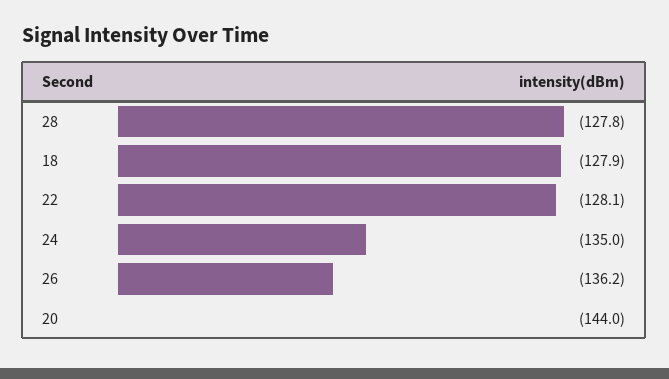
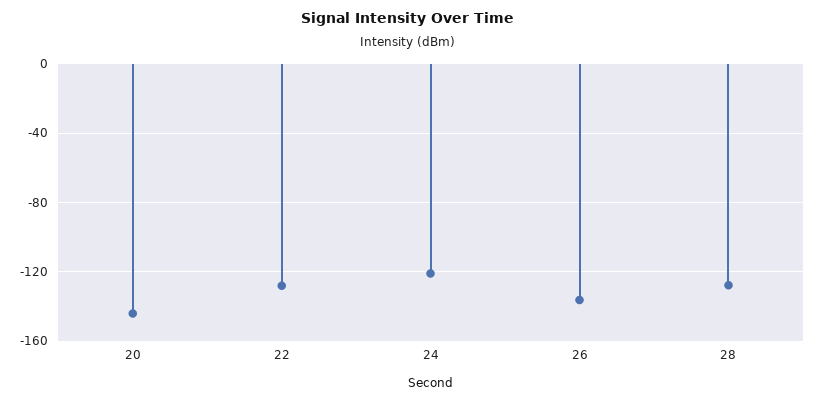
18: -127.9 -> none
24: -135 -> -120

